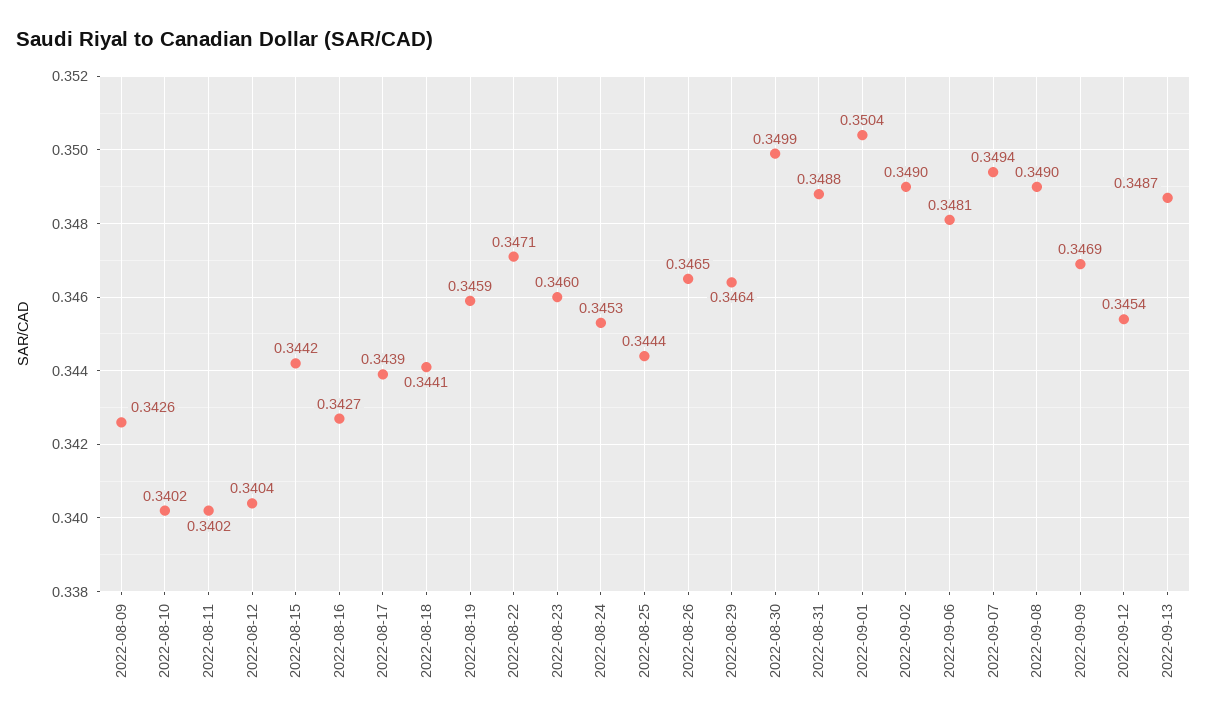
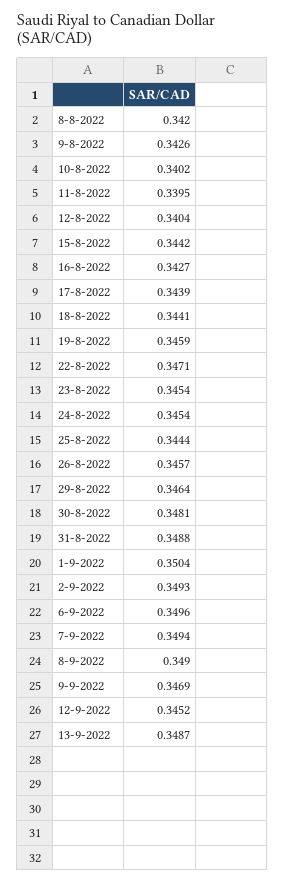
2022-08-11: 0.3402 -> 0.3395
2022-08-23: 0.346 -> 0.3454
2022-08-24: 0.3453 -> 0.3454
2022-08-26: 0.3465 -> 0.3457
2022-08-30: 0.3499 -> 0.3481
2022-09-02: 0.349 -> 0.3493
2022-09-06: 0.3481 -> 0.3496
2022-09-12: 0.3454 -> 0.3452
8-8-2022: none -> 0.342

